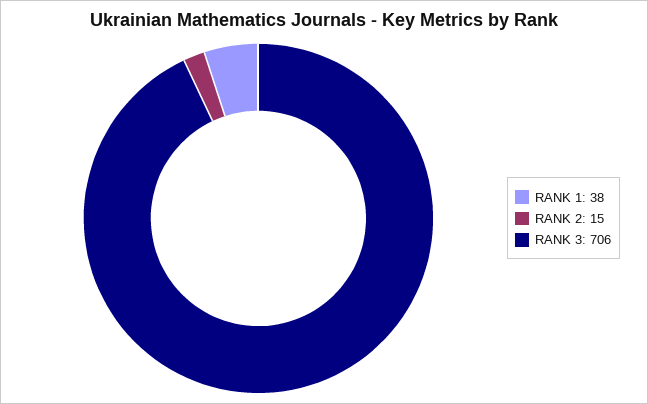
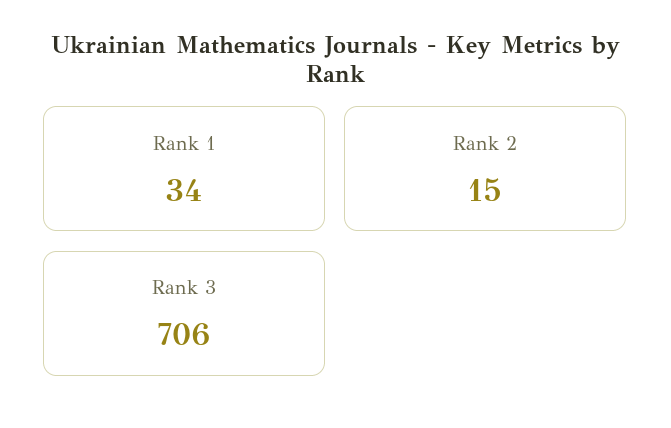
RANK 1: 38 -> 34

